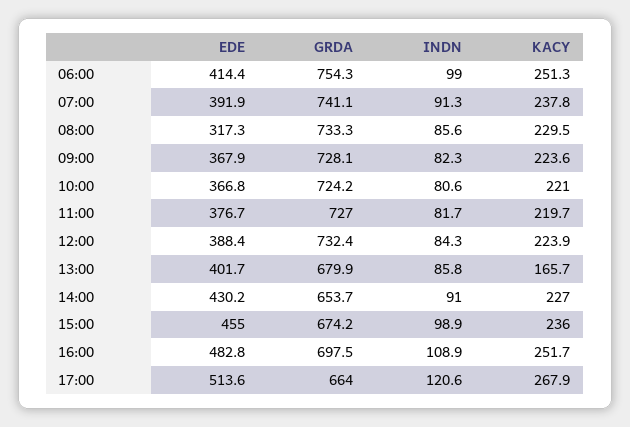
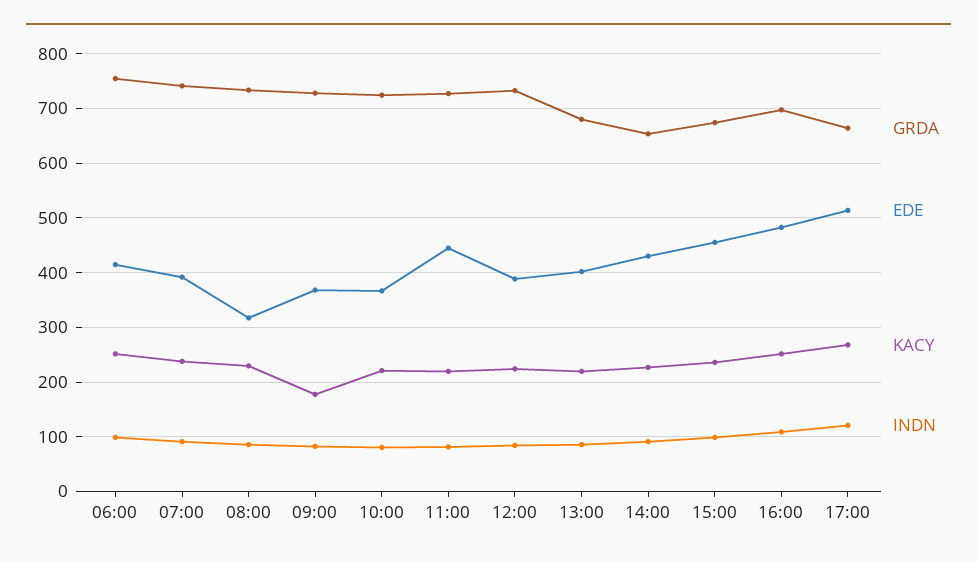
KACY, 09:00: 223.6 -> 180
EDE, 11:00: 376.7 -> 440
KACY, 13:00: 165.7 -> 220

